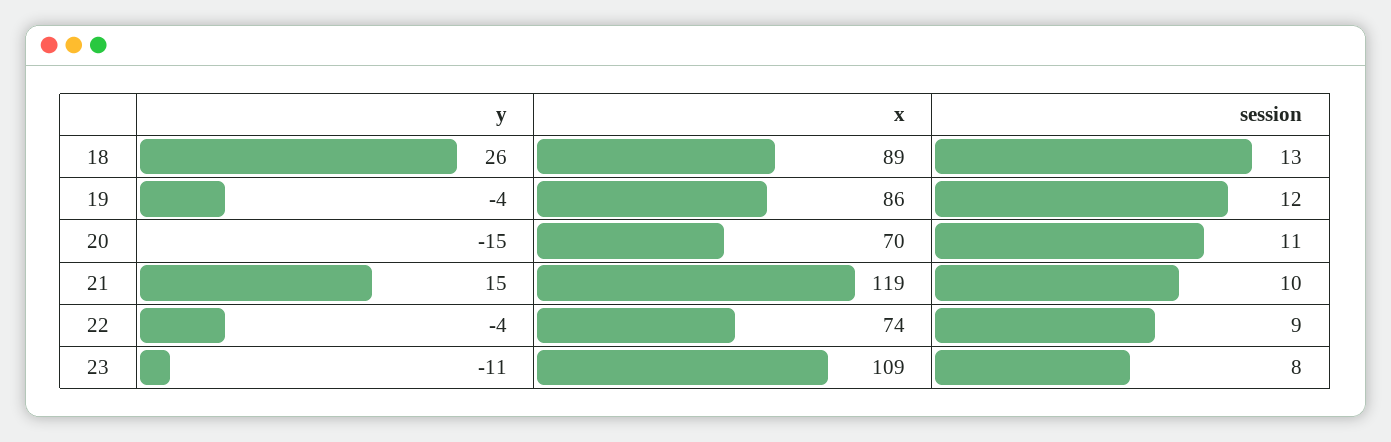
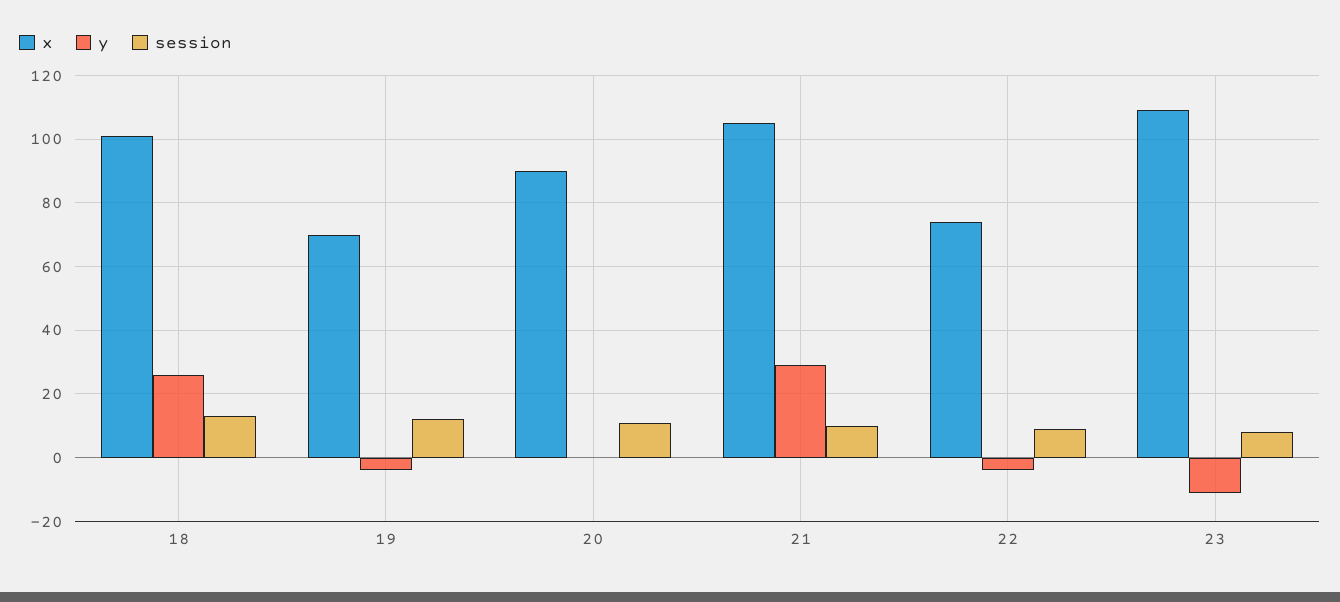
x, 18: 89 -> 100
x, 19: 86 -> 70
y, 20: -15 -> 0
x, 20: 70 -> 90
y, 21: 15 -> 30
x, 21: 119 -> 105

